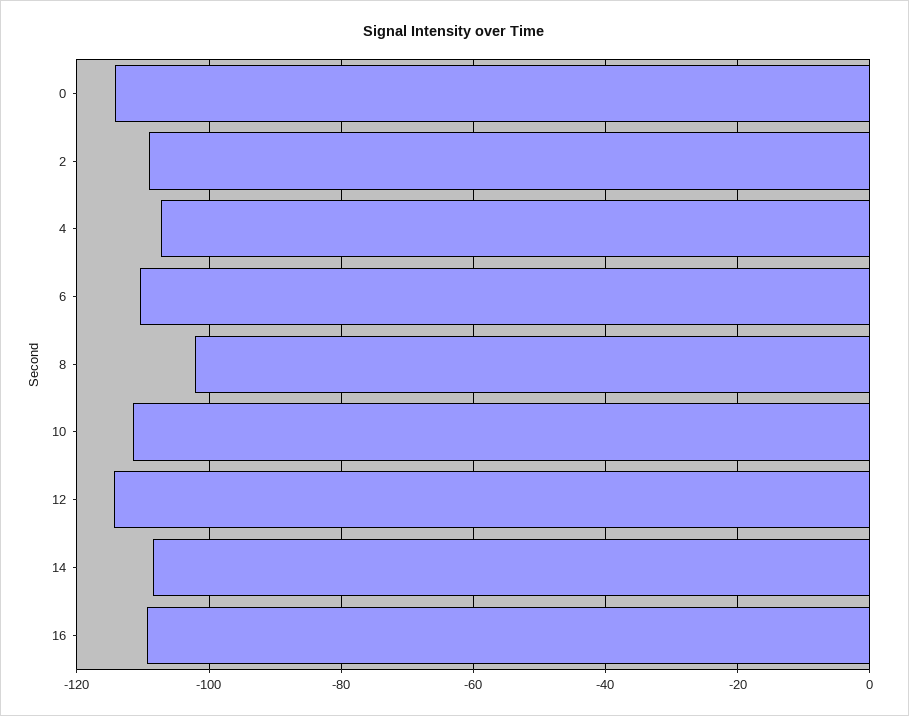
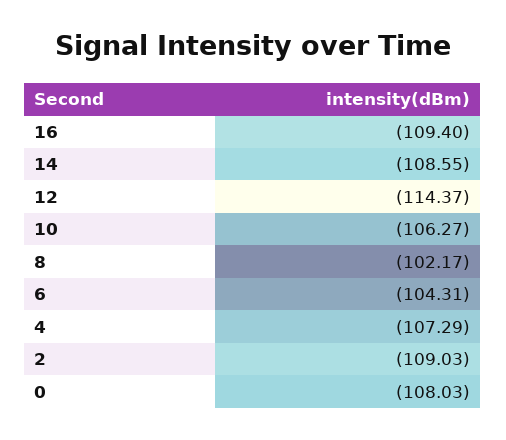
0: -114 -> -108.03
6: -110 -> -104.31
10: -112 -> -106.27

